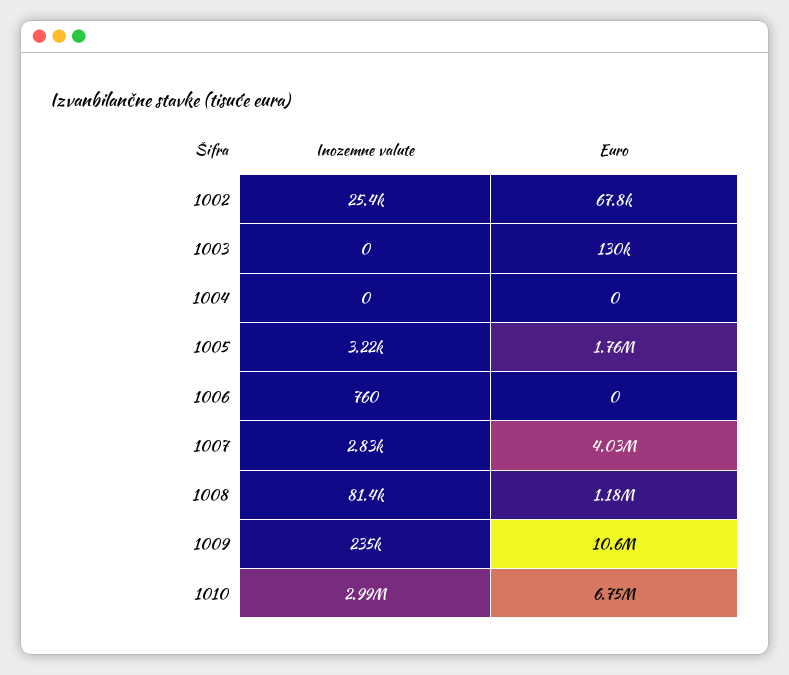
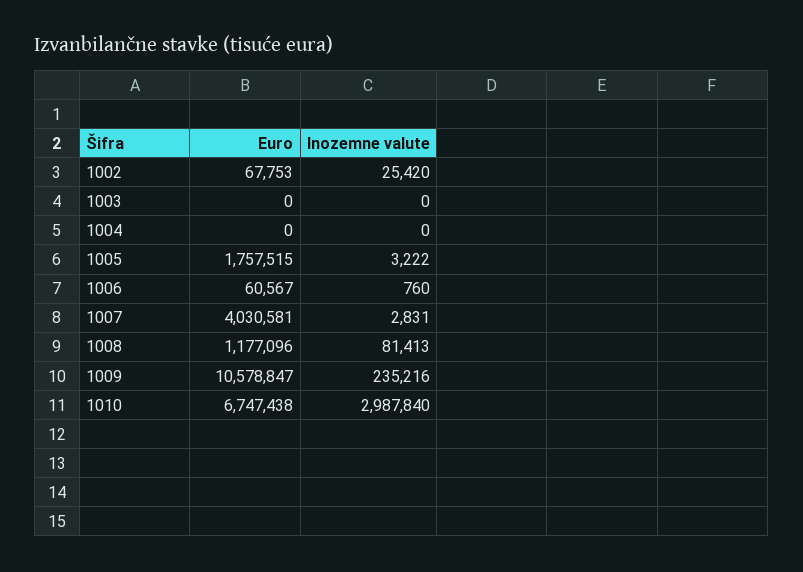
Euro, 1003: 130000 -> 0
Euro, 1006: 0 -> 60567

